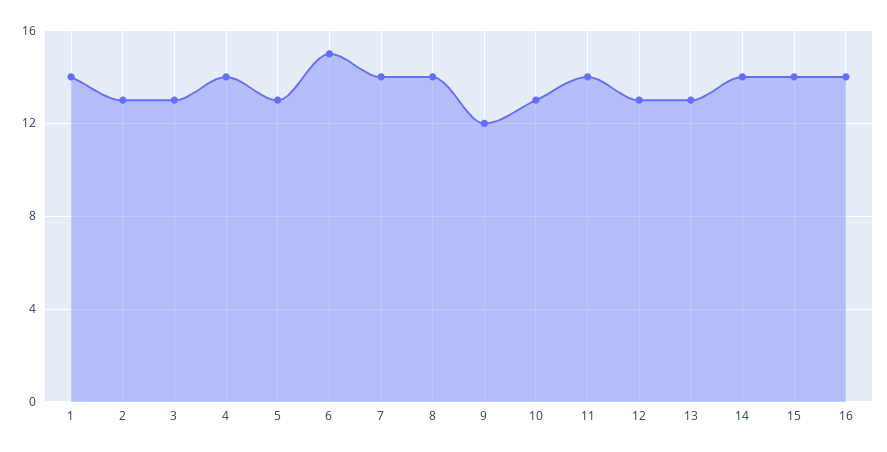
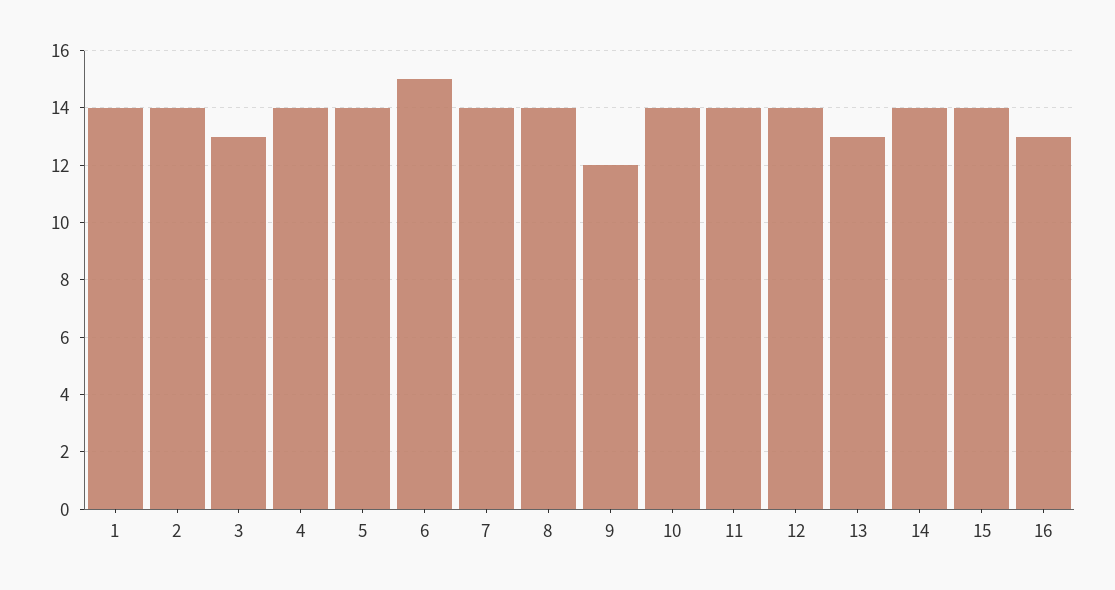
2: 13 -> 14
5: 13 -> 14
10: 13 -> 14
12: 13 -> 14
16: 14 -> 13

